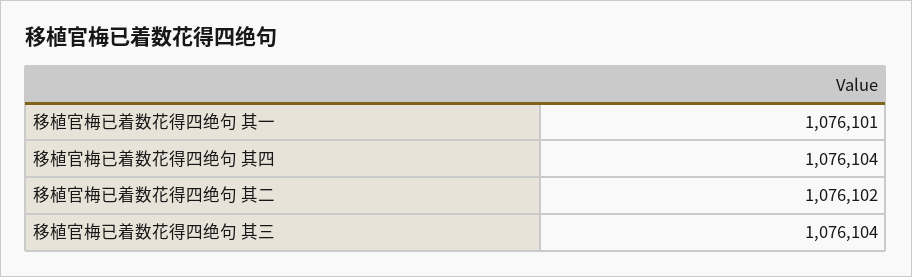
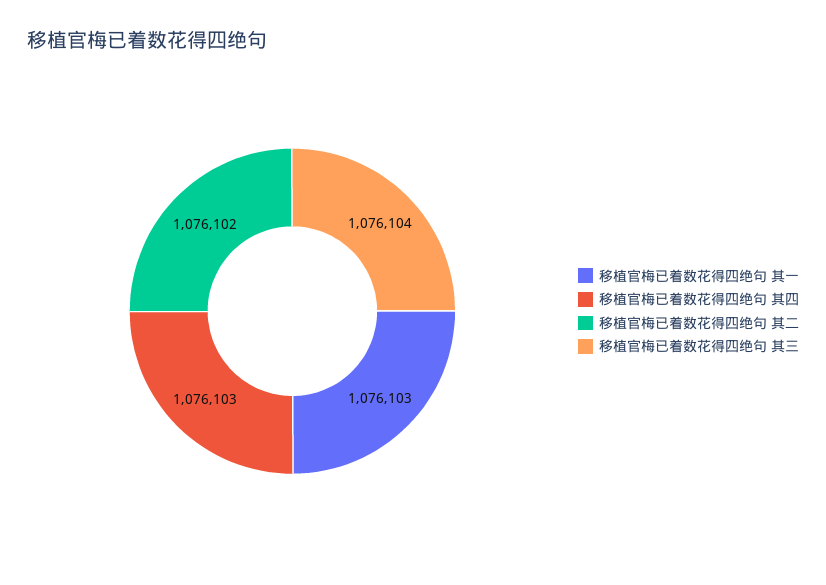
移植官梅已着数花得四绝句 其一: 1076101 -> 1076103
移植官梅已着数花得四绝句 其四: 1076104 -> 1076103

